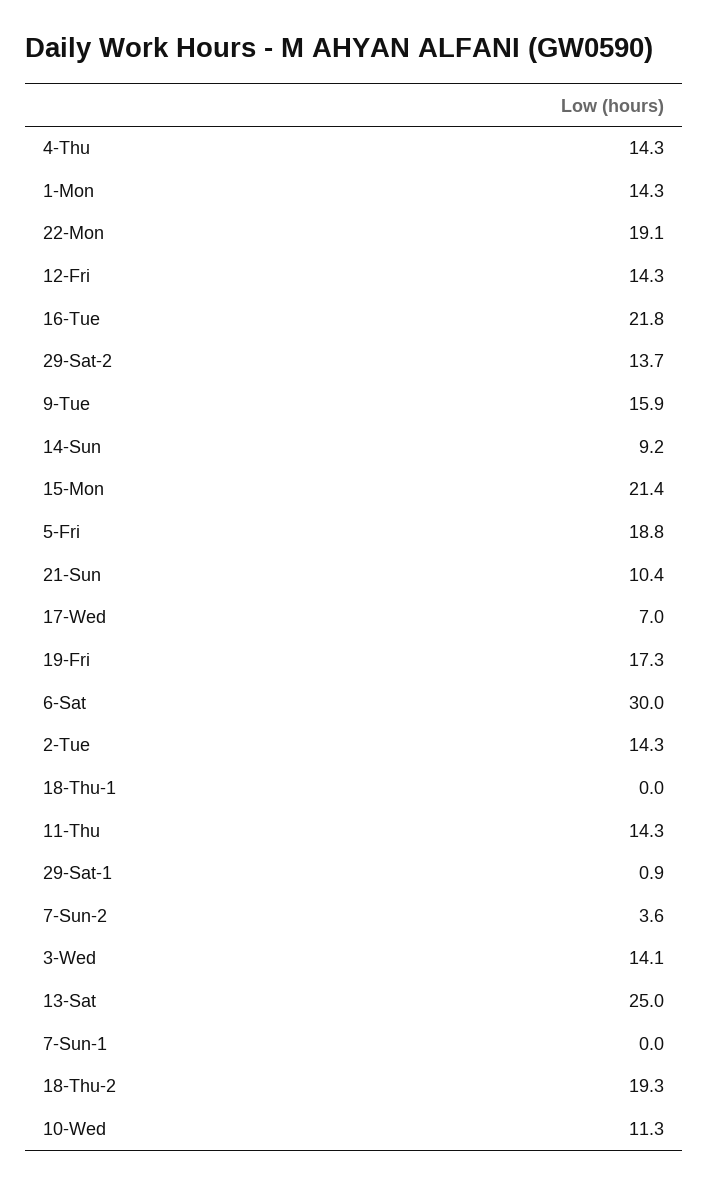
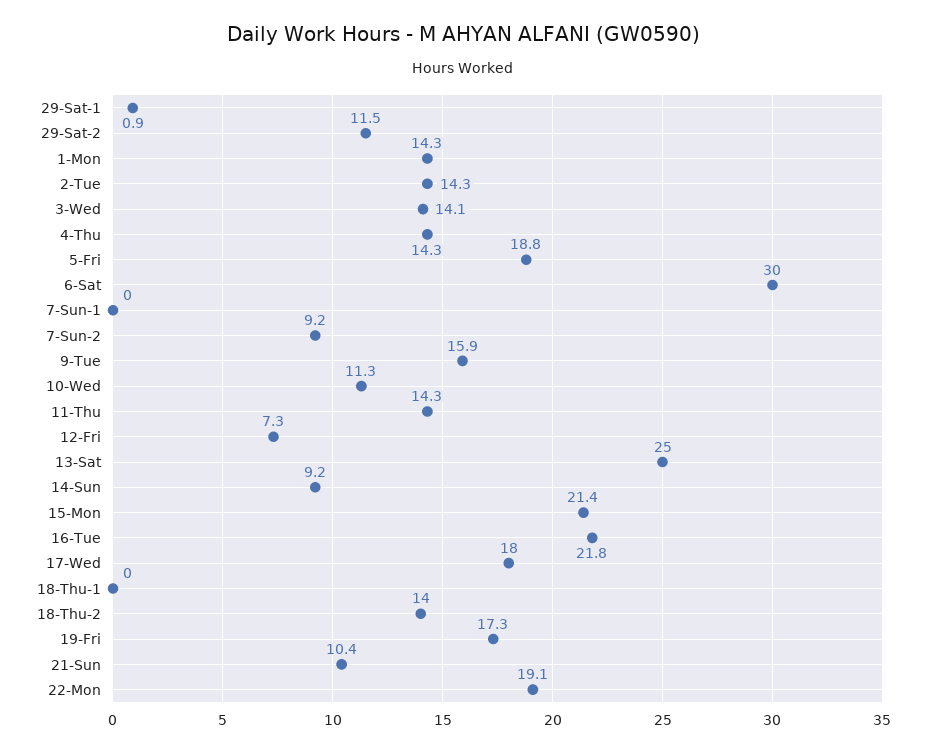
12-Fri: 14.3 -> 7.3
29-Sat-2: 13.7 -> 11.5
17-Wed: 7 -> 18
7-Sun-2: 3.6 -> 9.2
18-Thu-2: 19.3 -> 14

